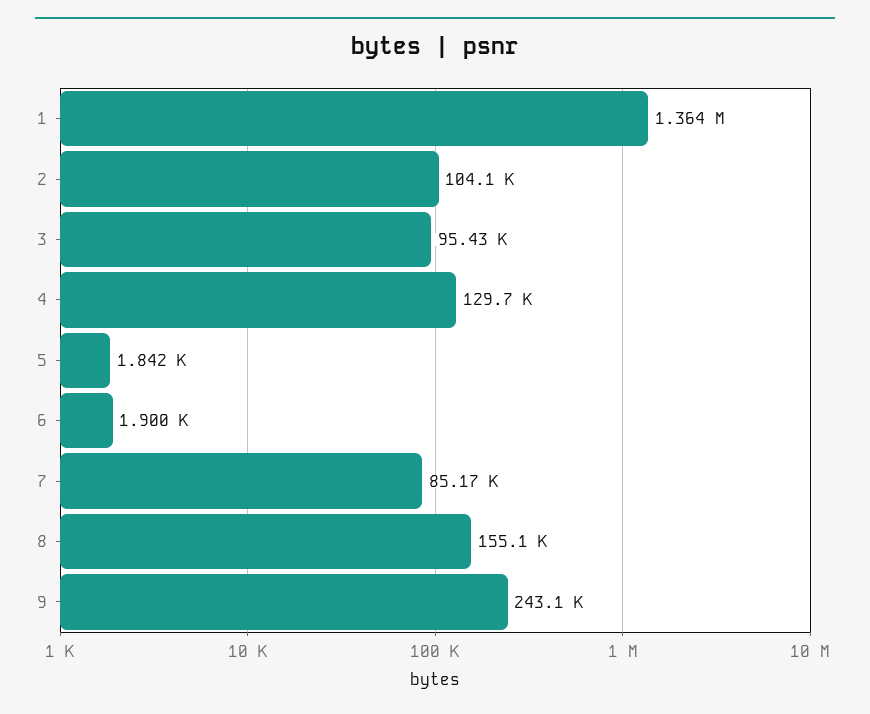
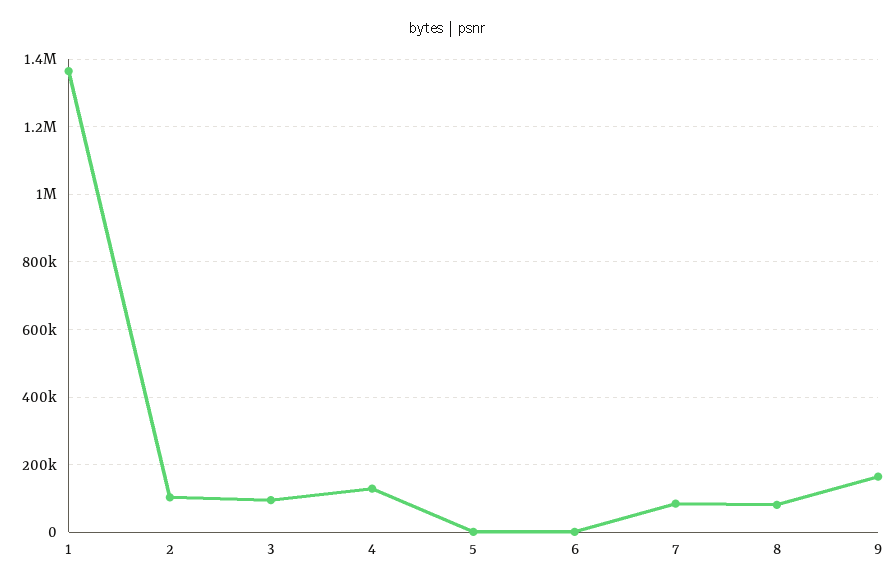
8: 155100 -> 80000
9: 243100 -> 160000

